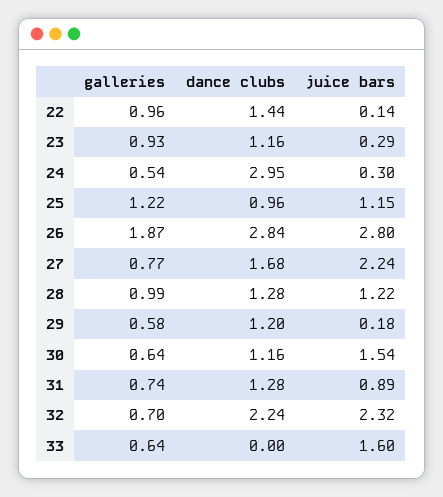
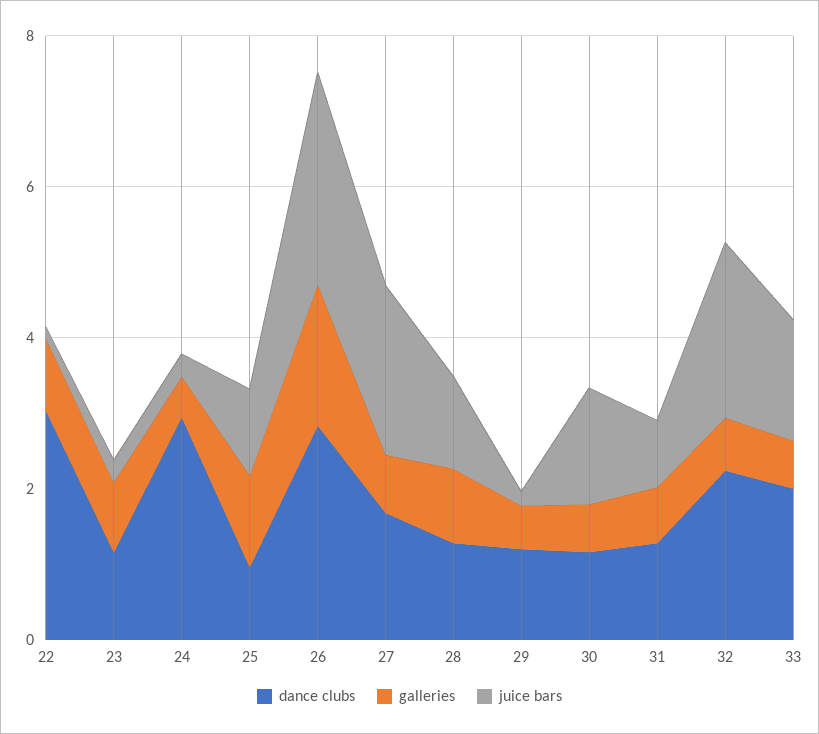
dance clubs, 22: 1.44 -> 3
dance clubs, 33: 0 -> 2

